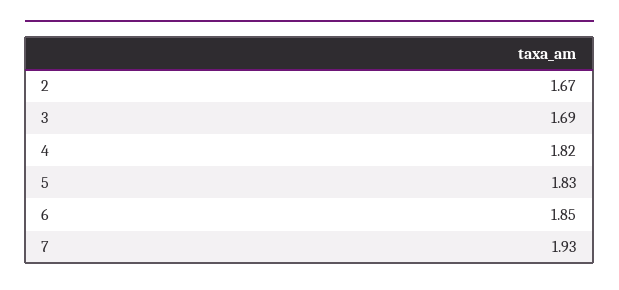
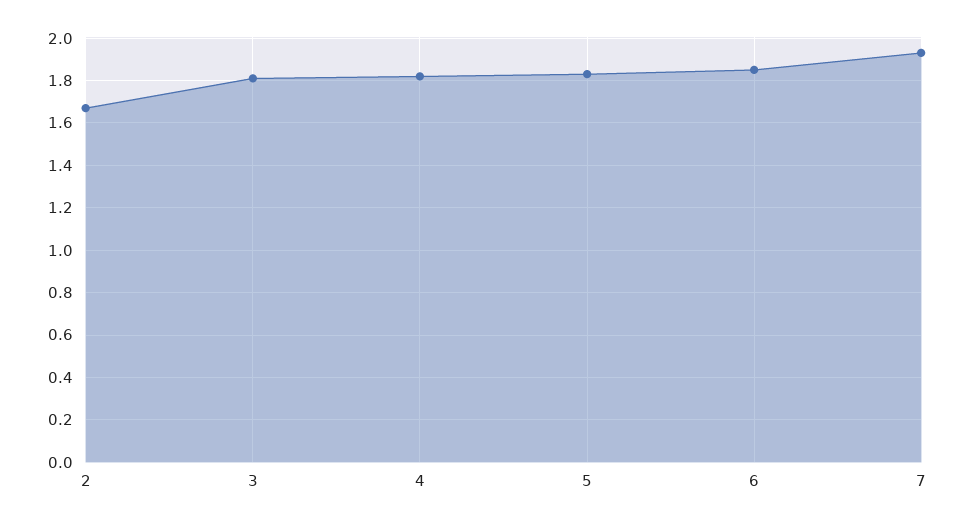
3: 1.69 -> 1.8

